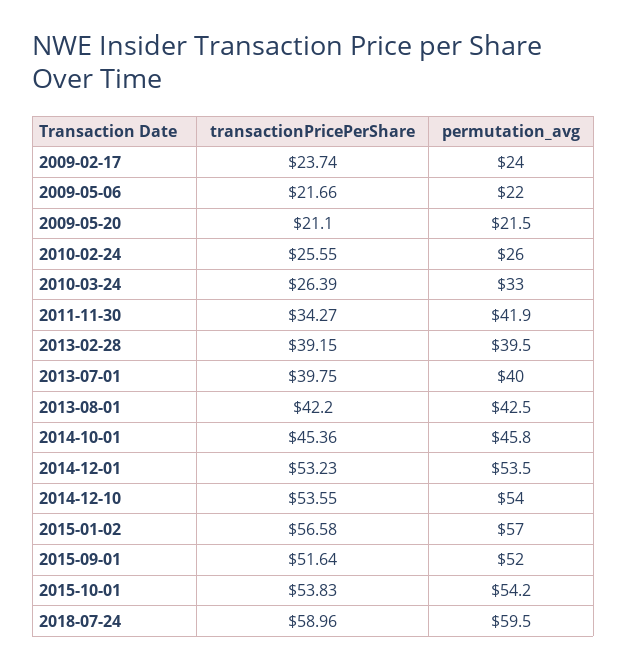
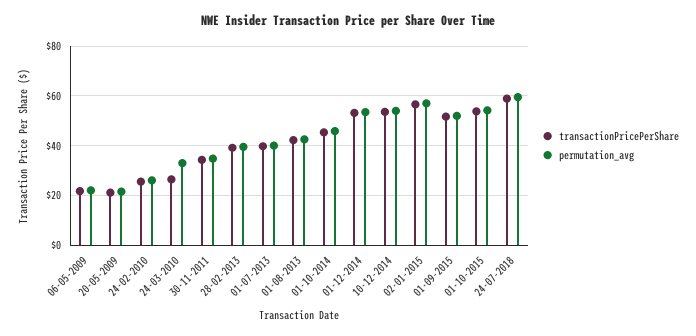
transactionPricePerShare, 2009-02-17: 23.74 -> none
permutation_avg, 2009-02-17: 24 -> none
permutation_avg, 2011-11-30: 41.9 -> 35

